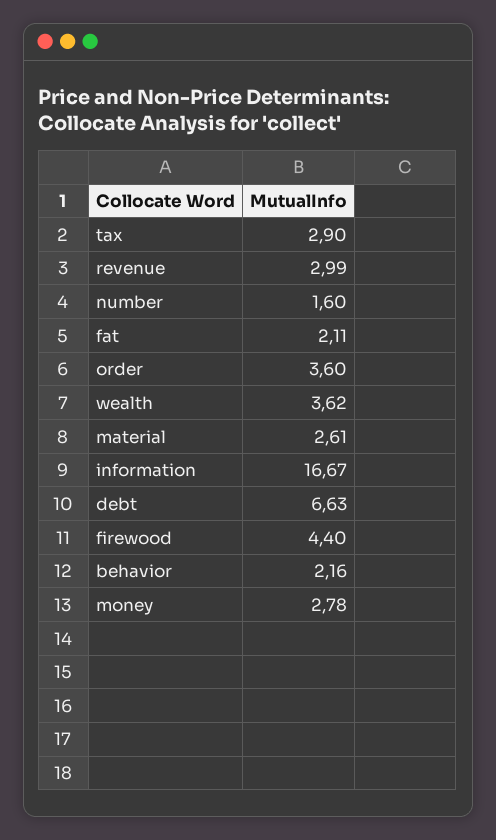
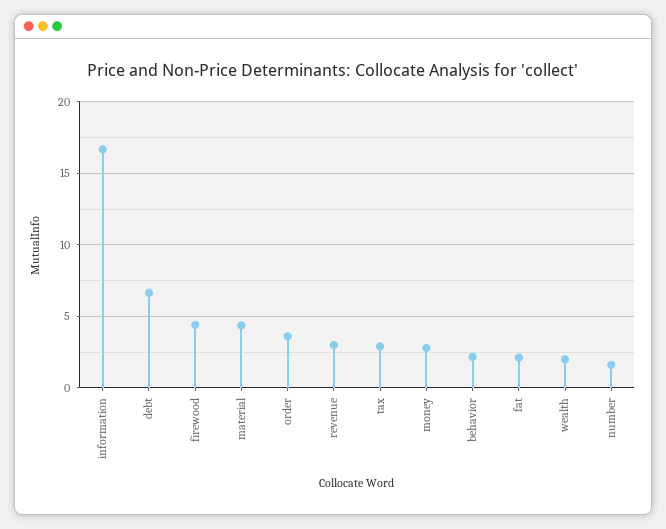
wealth: 3.62 -> 2
material: 2.61 -> 4.5

